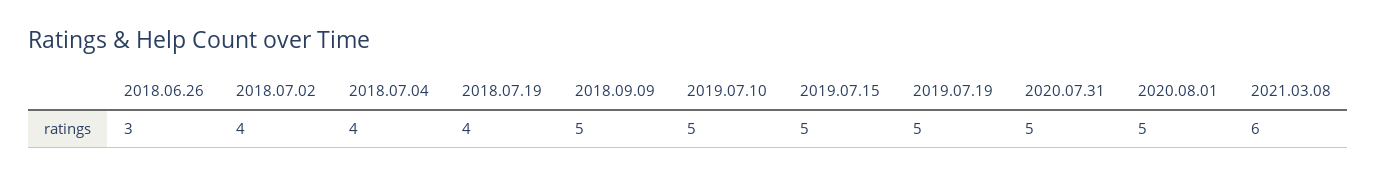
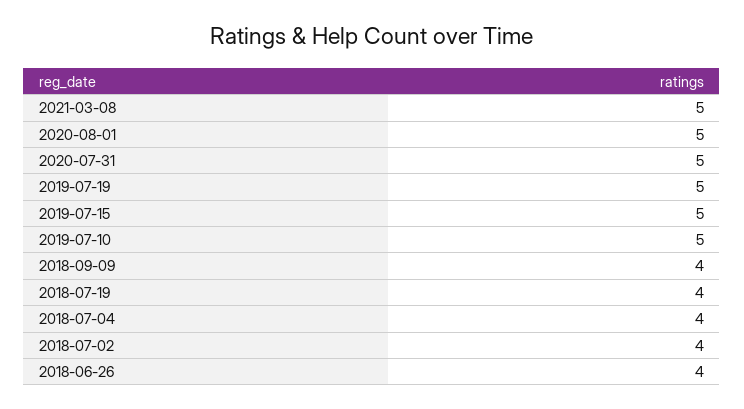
2018.06.26: 3 -> 4
2018.09.09: 5 -> 4
2021.03.08: 6 -> 5

